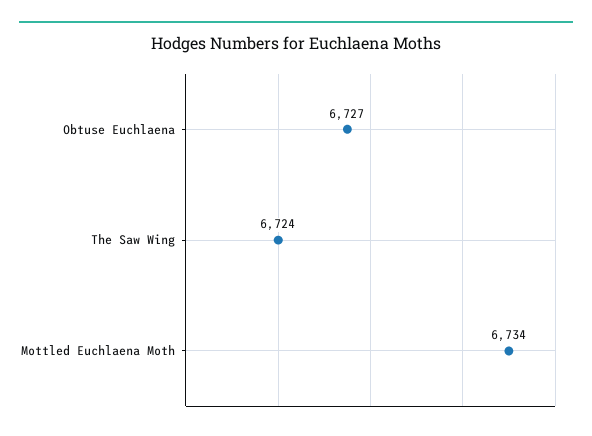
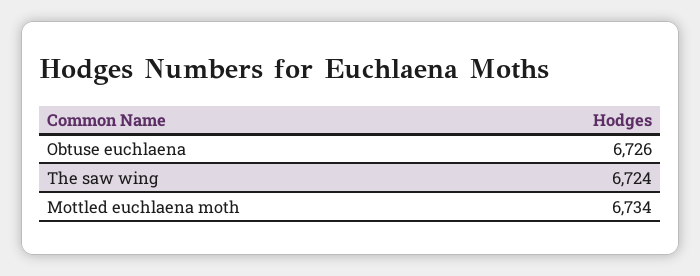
Obtuse Euchlaena: 6727 -> 6726

